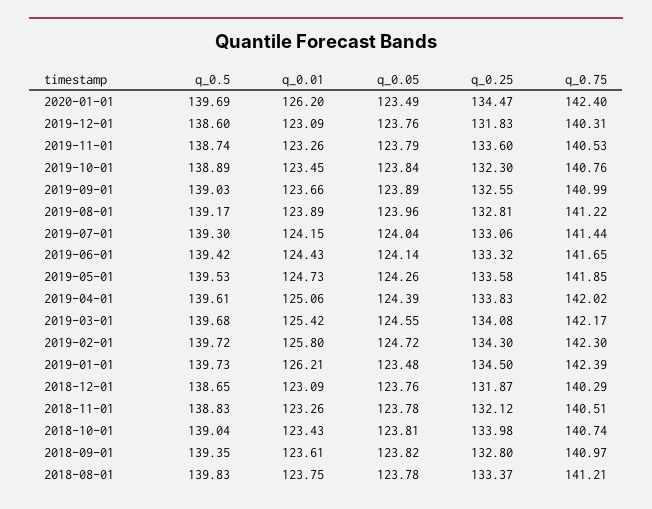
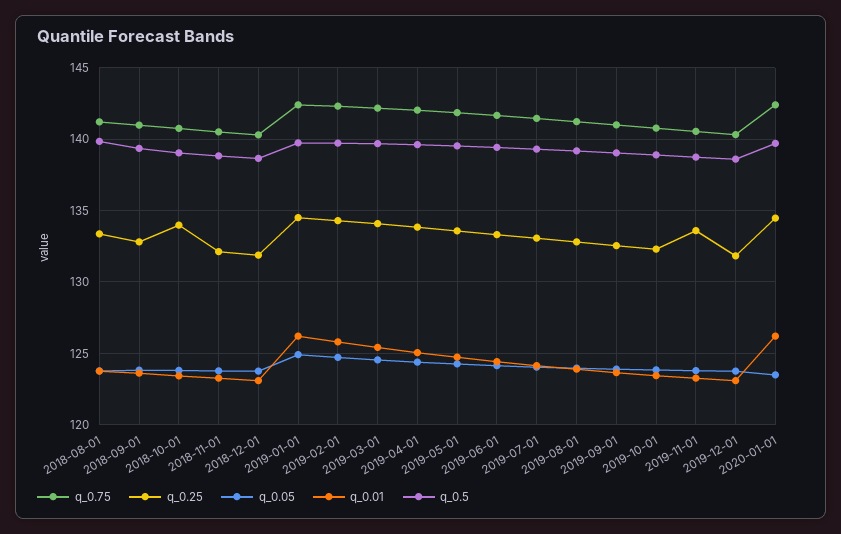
q_0.05, 2019-01-01: 123.48 -> 125

